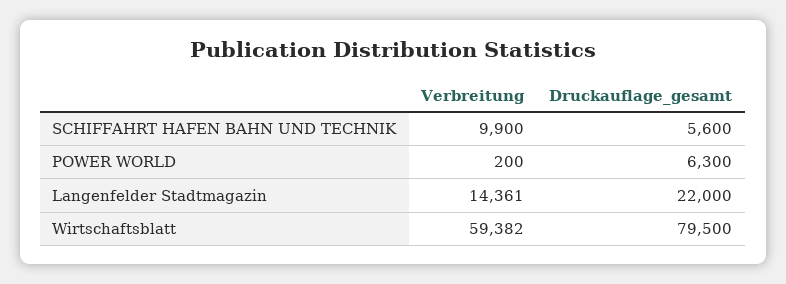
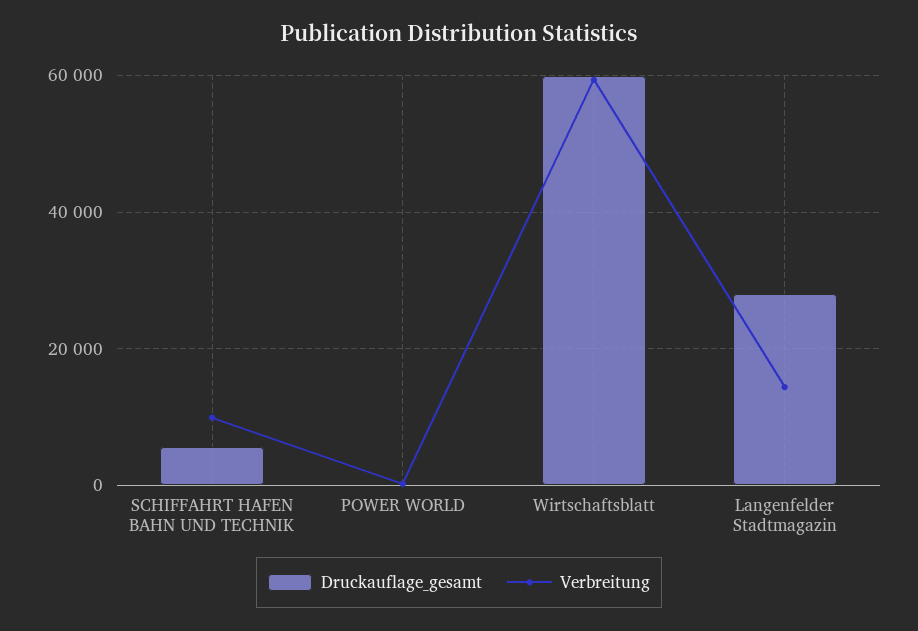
Druckauflage_gesamt, POWER WORLD: 6300 -> 0
Druckauflage_gesamt, Langenfelder Stadtmagazin: 22000 -> 28000
Druckauflage_gesamt, Wirtschaftsblatt: 79500 -> 60000

